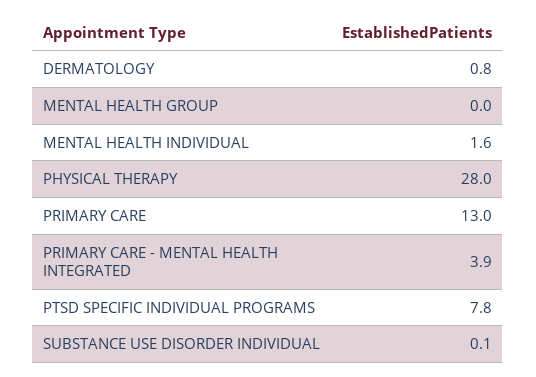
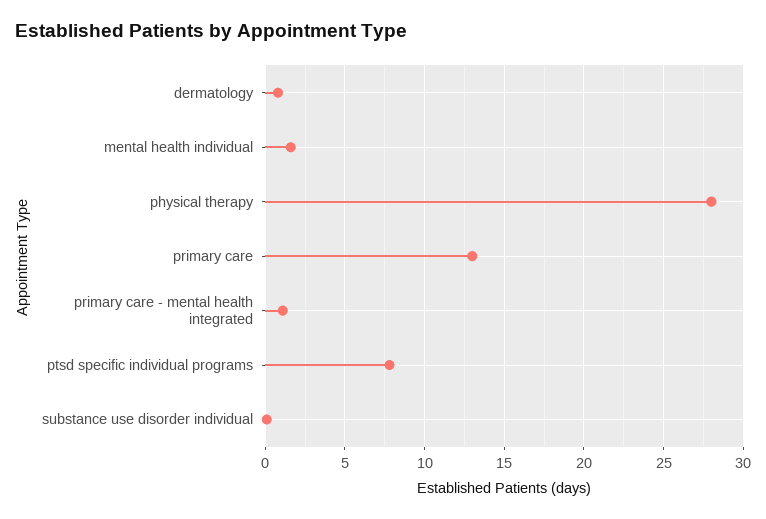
MENTAL HEALTH GROUP: 0 -> none
PRIMARY CARE - MENTAL HEALTH INTEGRATED: 3.9 -> 1

